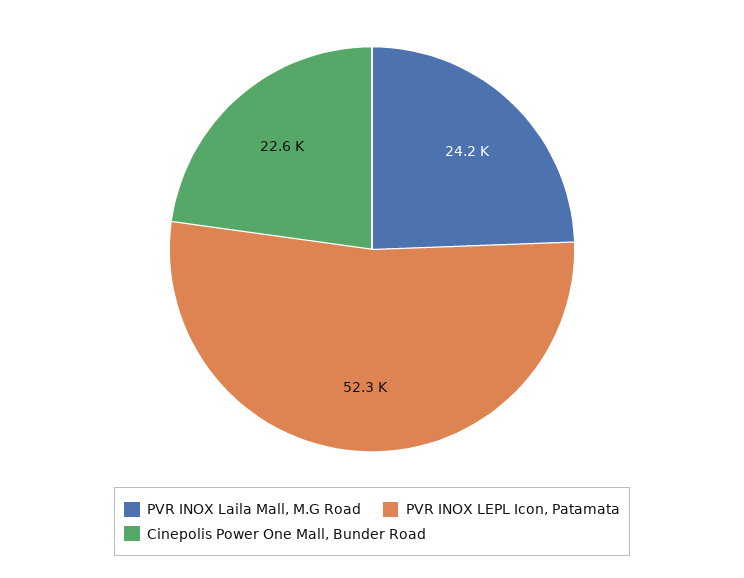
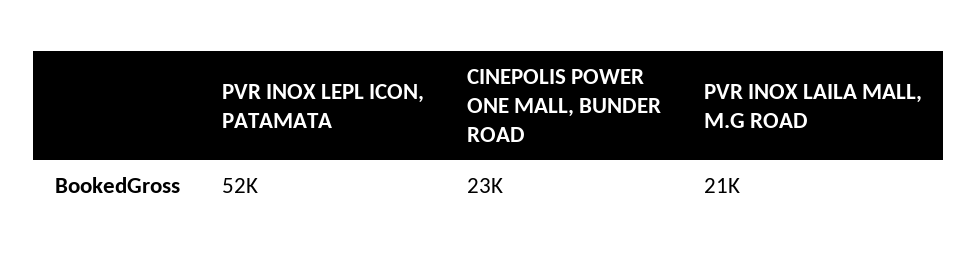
PVR INOX Laila Mall, M.G Road: 24200 -> 21000

